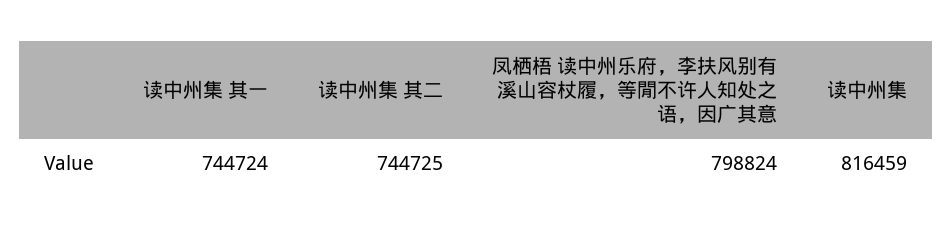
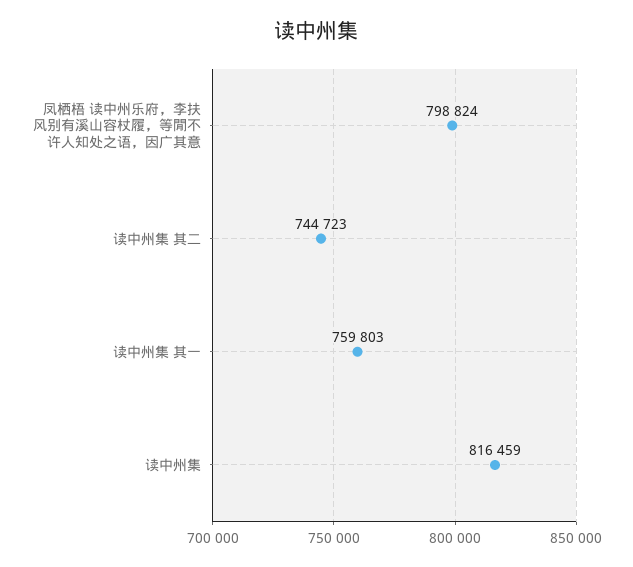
读中州集 其一: 744724 -> 759803
读中州集 其二: 744725 -> 744723

